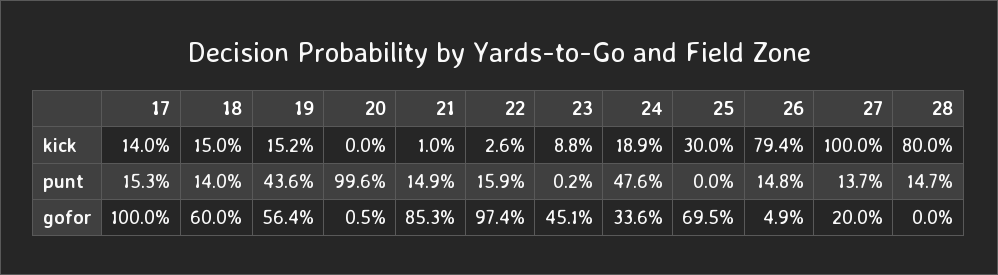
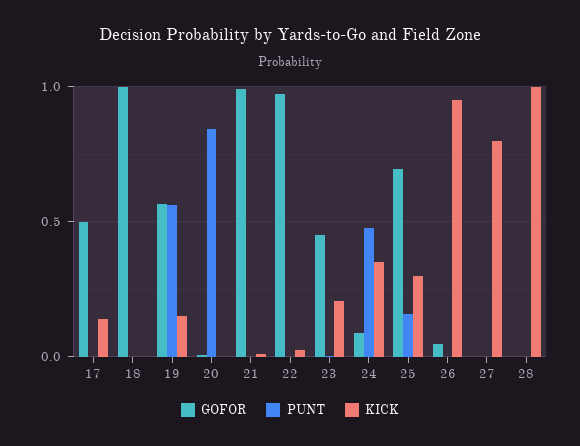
kick, 18: 0.15 -> 0
kick, 23: 0.088 -> 0.2
kick, 24: 0.189 -> 0.35
kick, 26: 0.794 -> 0.95
kick, 27: 1 -> 0.8
kick, 28: 0.8 -> 1
punt, 17: 0.153 -> 0
punt, 18: 0.14 -> 0
punt, 19: 0.436 -> 0.55
punt, 20: 0.996 -> 0.85
punt, 21: 0.149 -> 0
punt, 22: 0.159 -> 0
punt, 25: 0 -> 0.15
punt, 26: 0.148 -> 0
punt, 27: 0.137 -> 0
punt, 28: 0.147 -> 0
gofor, 17: 1 -> 0.5
gofor, 18: 0.6 -> 1
gofor, 21: 0.853 -> 1
gofor, 24: 0.336 -> 0.1
gofor, 27: 0.2 -> 0

